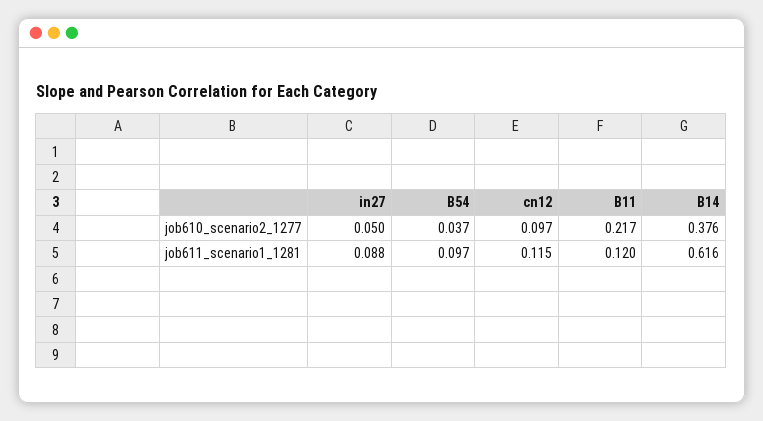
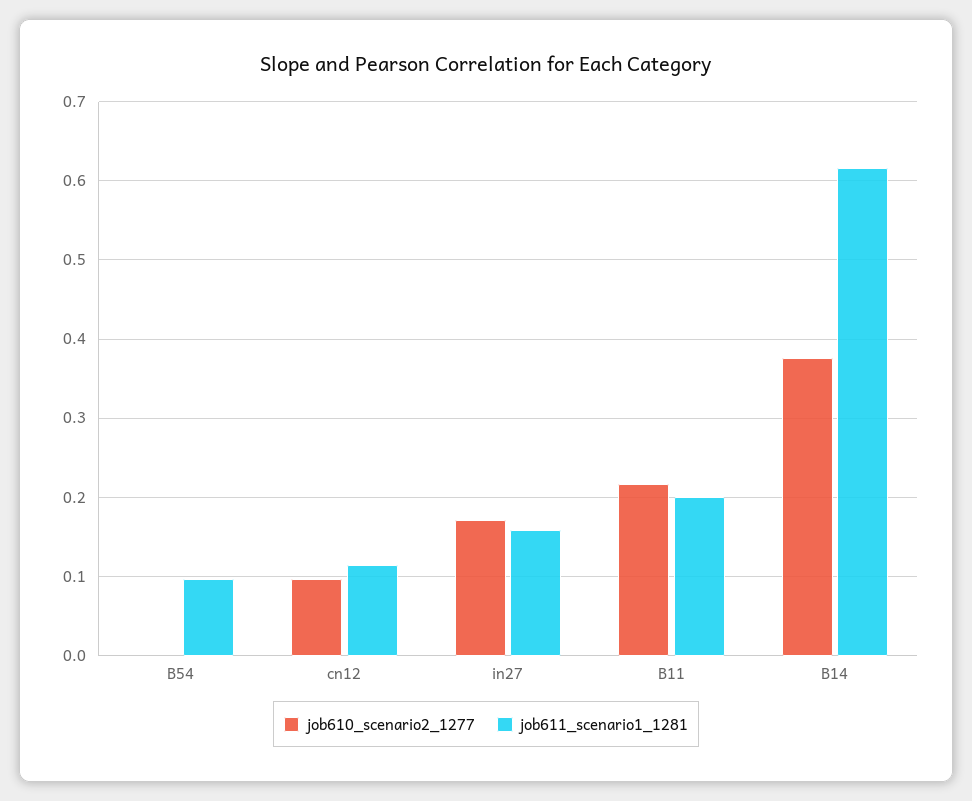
job610_scenario2_1277, in27: 0.05 -> 0.17
job610_scenario2_1277, B54: 0.037 -> 0
job611_scenario1_1281, in27: 0.088 -> 0.16
job611_scenario1_1281, B11: 0.12 -> 0.2

